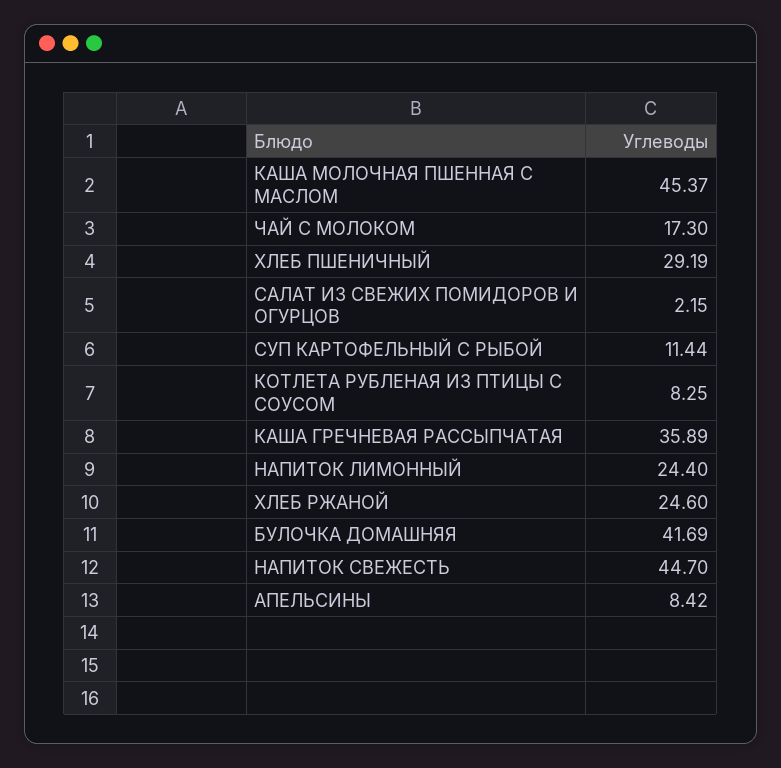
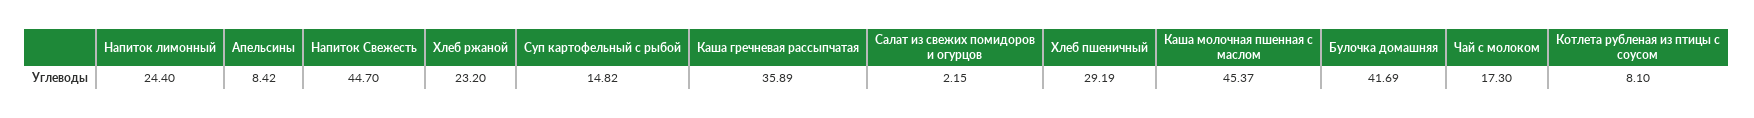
СУП КАРТОФЕЛЬНЫЙ С РЫБОЙ: 11.44 -> 14.82
КОТЛЕТА РУБЛЕНАЯ ИЗ ПТИЦЫ С СОУСОМ: 8.25 -> 8.1
ХЛЕБ РЖАНОЙ: 24.6 -> 23.2

